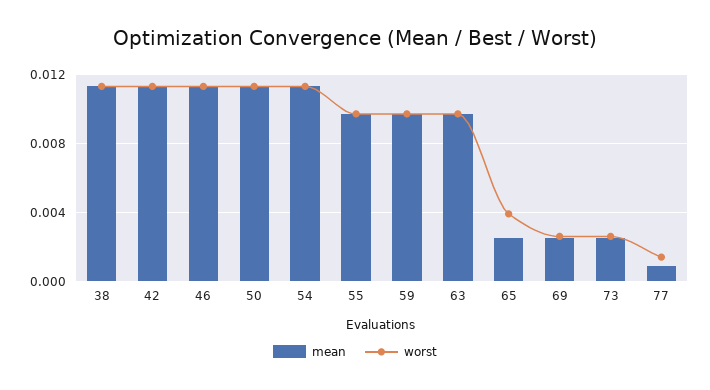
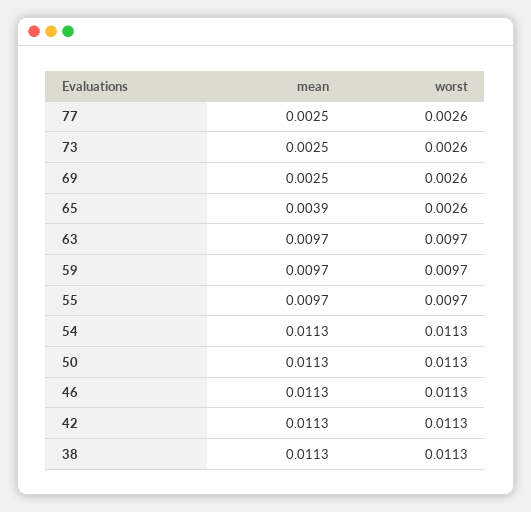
mean, 65: 0.0025 -> 0.0039
worst, 65: 0.004 -> 0.0026
mean, 77: 0.001 -> 0.0025
worst, 77: 0.0015 -> 0.0026

